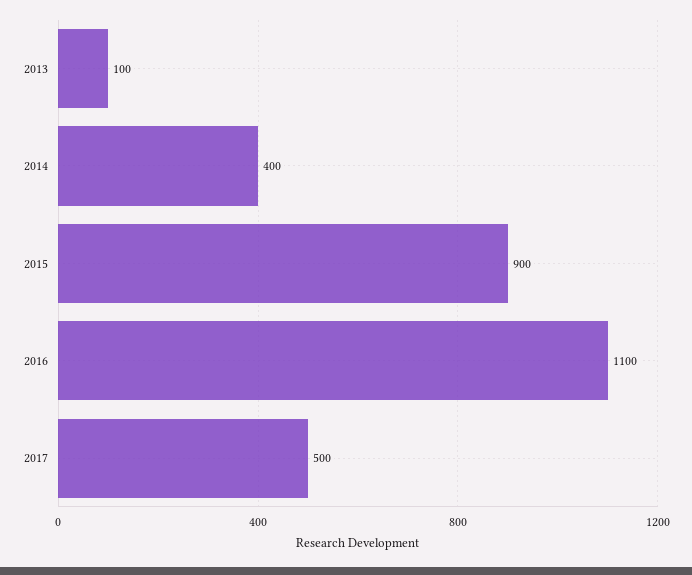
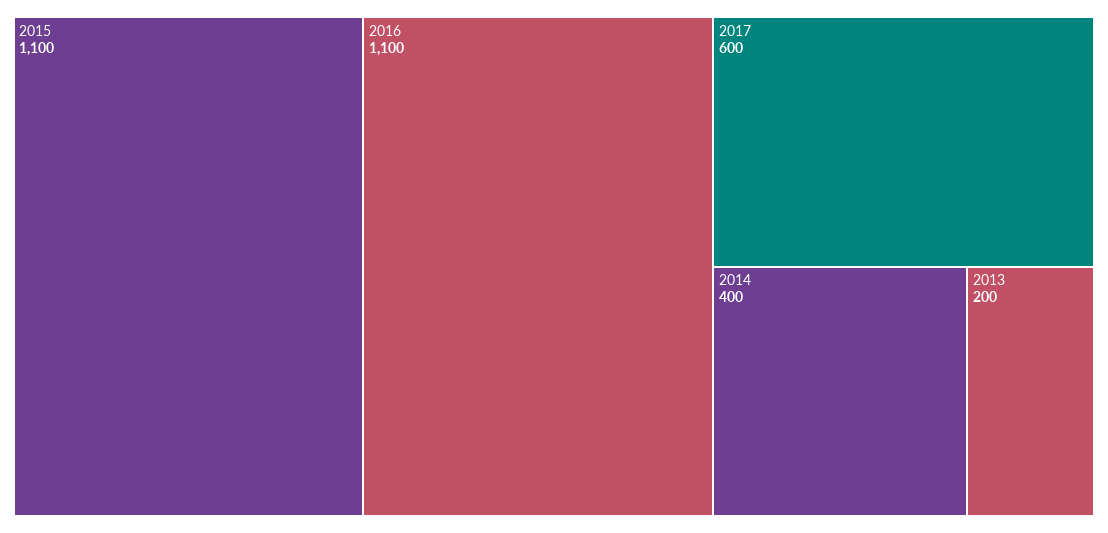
2013: 100 -> 200
2015: 900 -> 1100
2017: 500 -> 600

